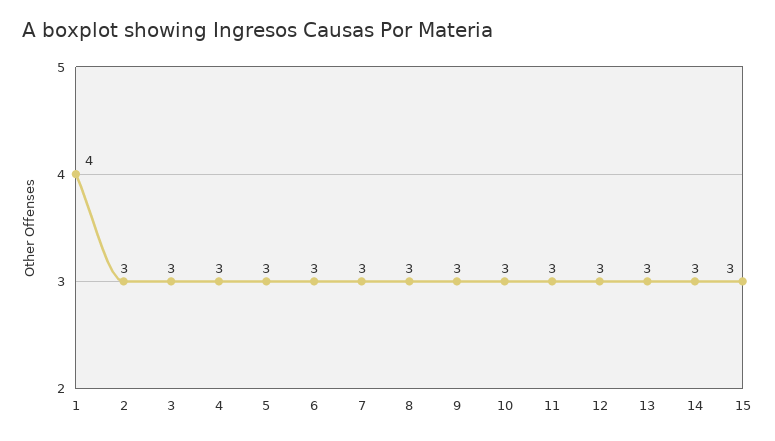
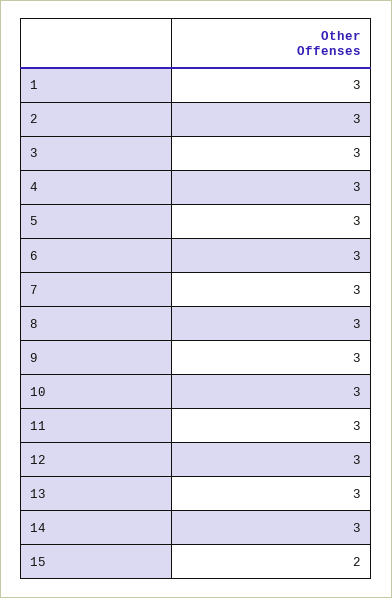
1: 4 -> 3
15: 3 -> 2

